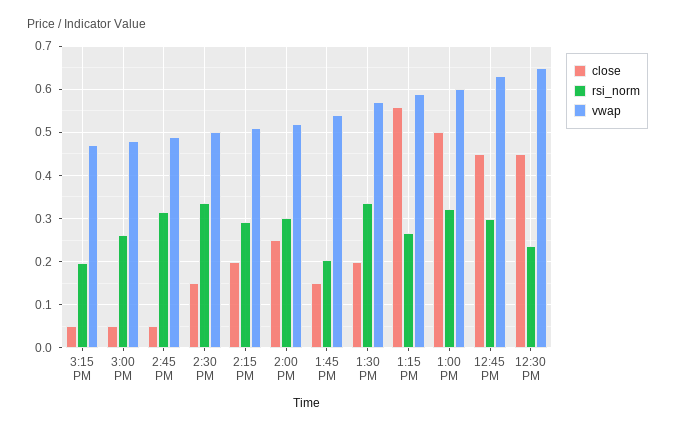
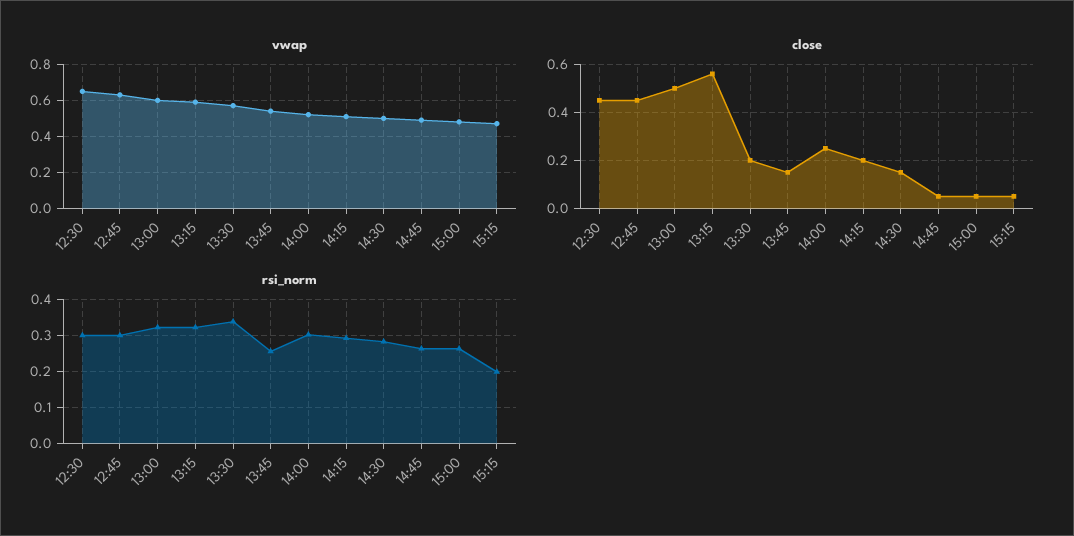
rsi_norm, 2:45 PM: 0.32 -> 0.26
rsi_norm, 2:30 PM: 0.34 -> 0.28
rsi_norm, 1:45 PM: 0.2 -> 0.26
rsi_norm, 1:15 PM: 0.26 -> 0.32
rsi_norm, 12:30 PM: 0.24 -> 0.3

